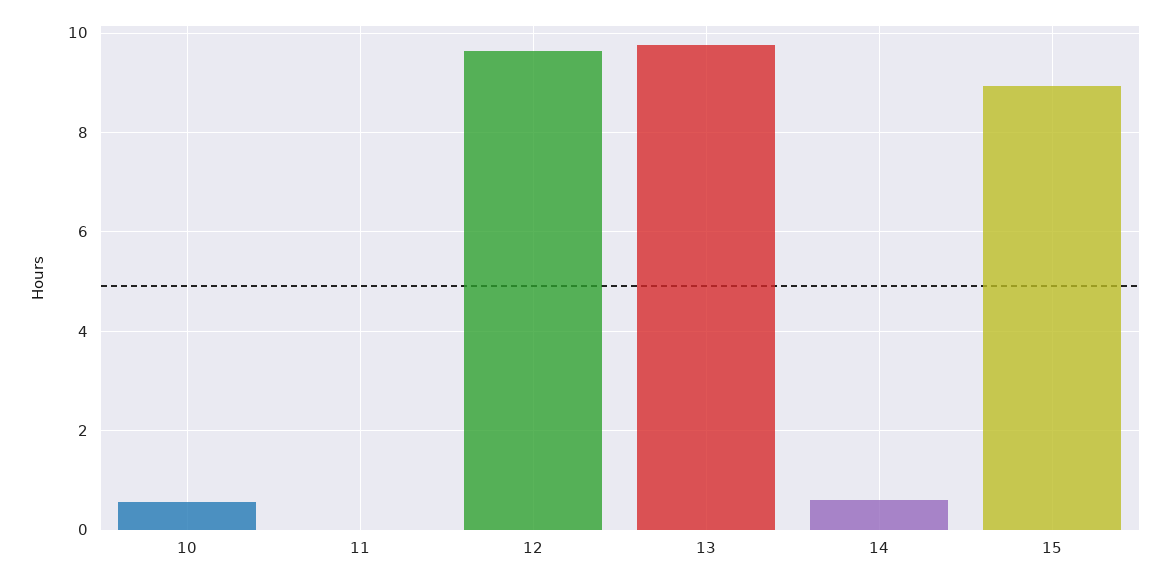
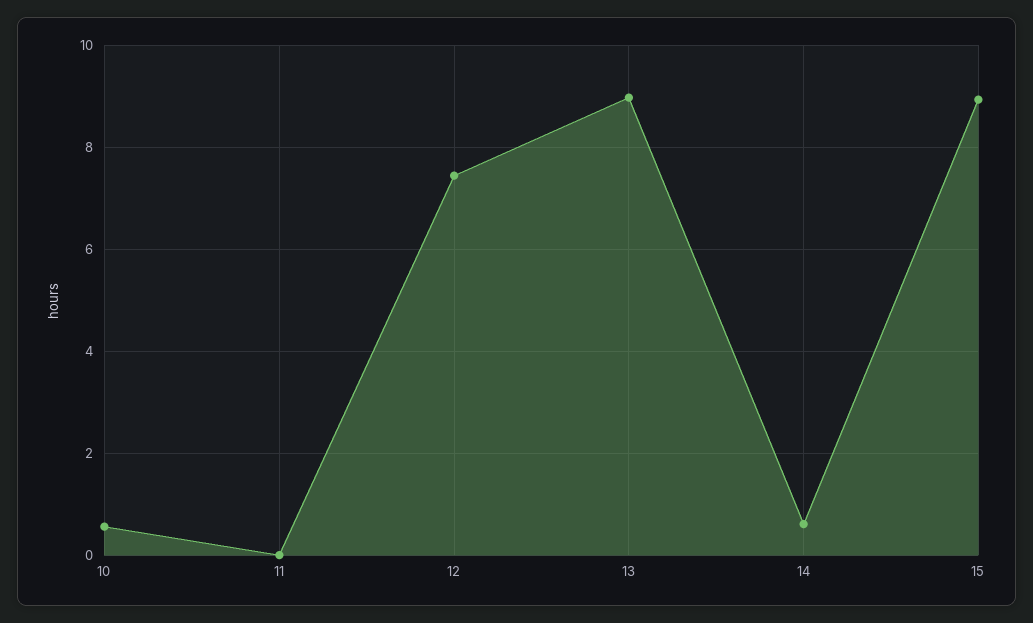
12: 9.6 -> 7.4
13: 9.8 -> 9

